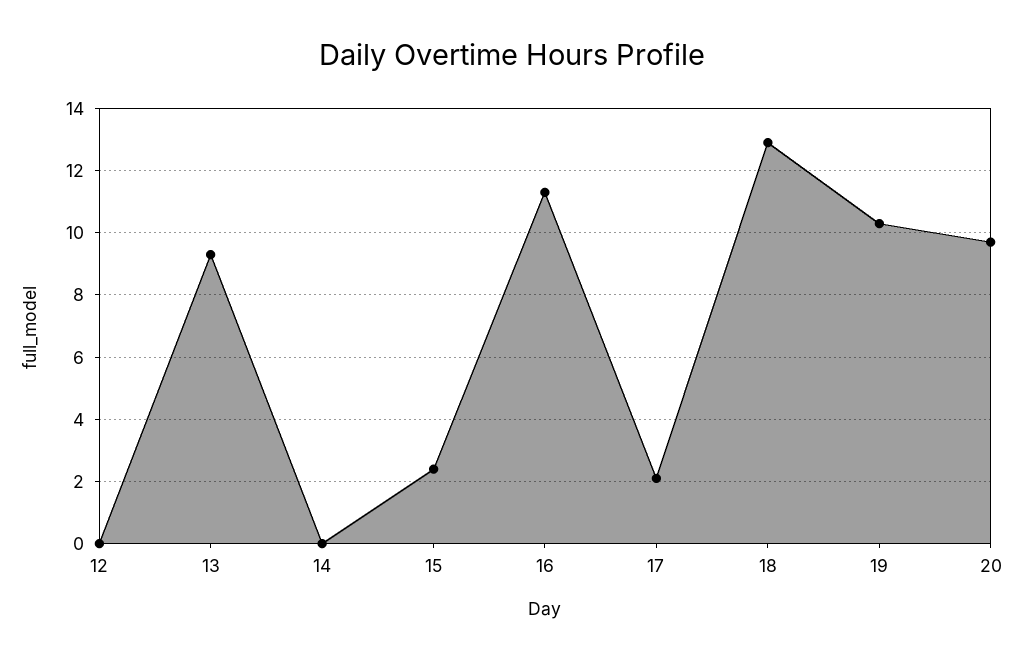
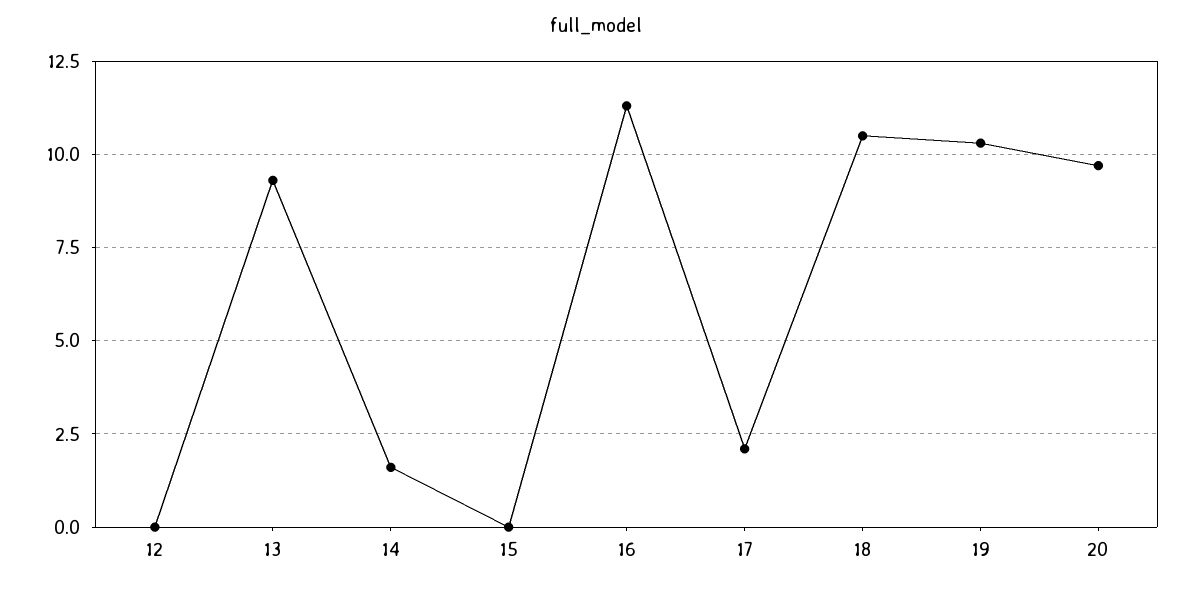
14: 0 -> 1.5
15: 2.5 -> 0
18: 13 -> 10.5

